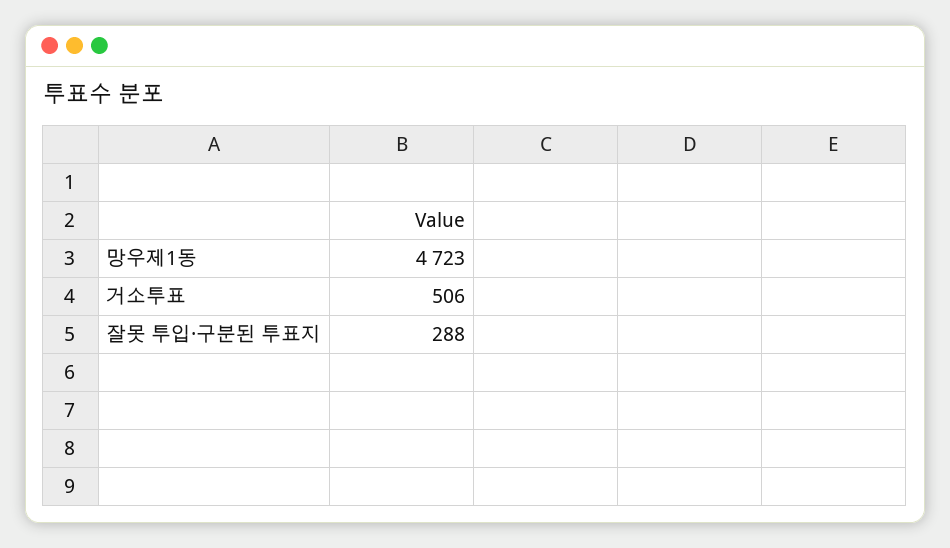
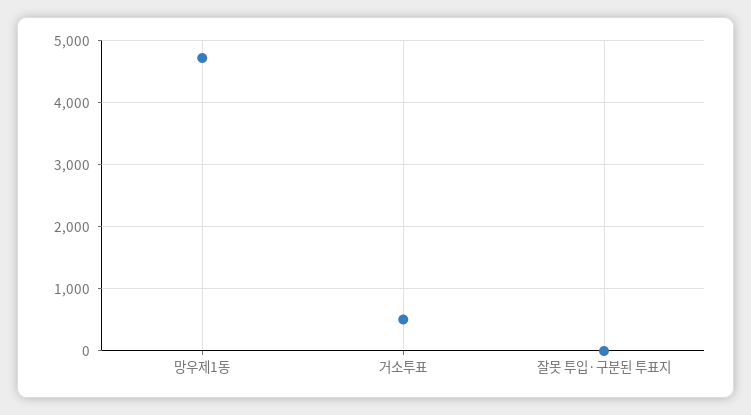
잘못 투입·구분된 투표지: 288 -> 0

